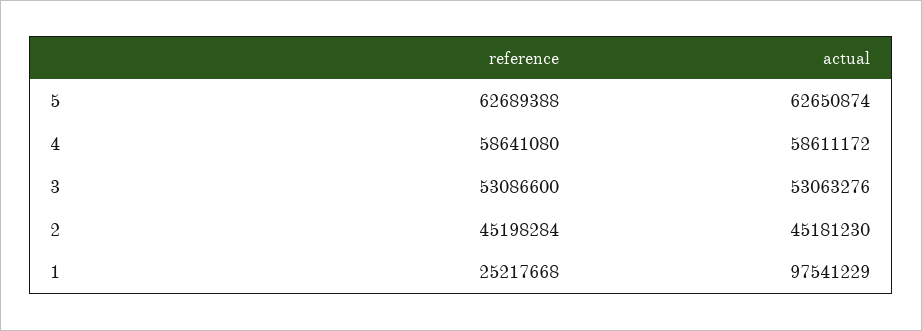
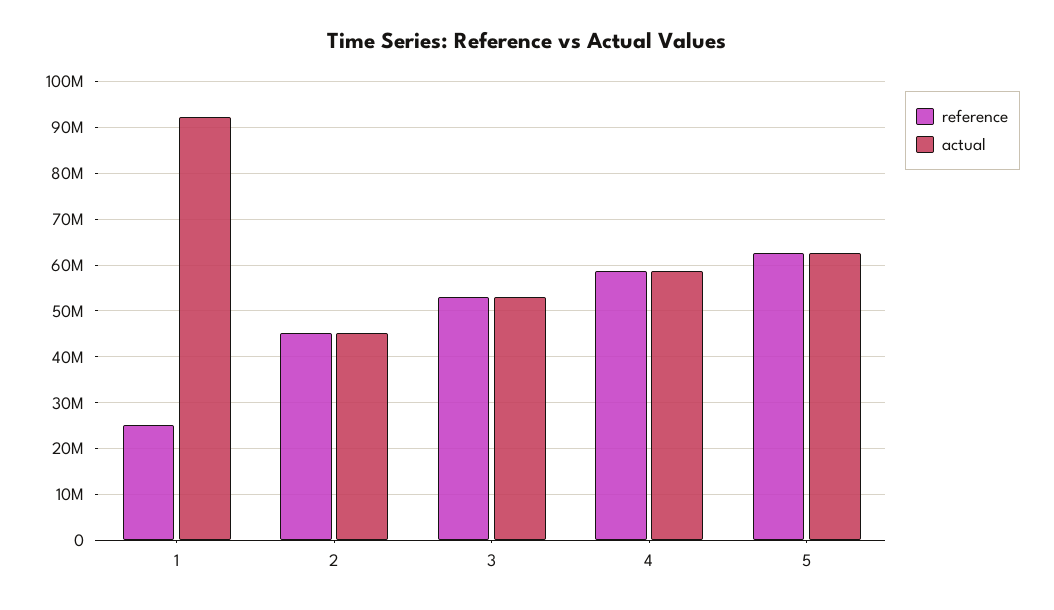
actual, 1: 97541229 -> 92000000

